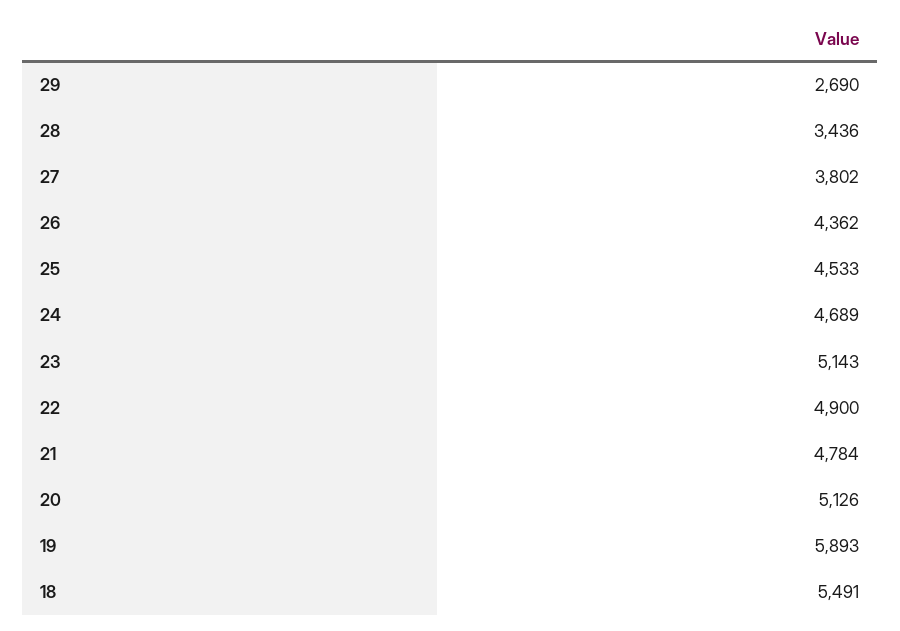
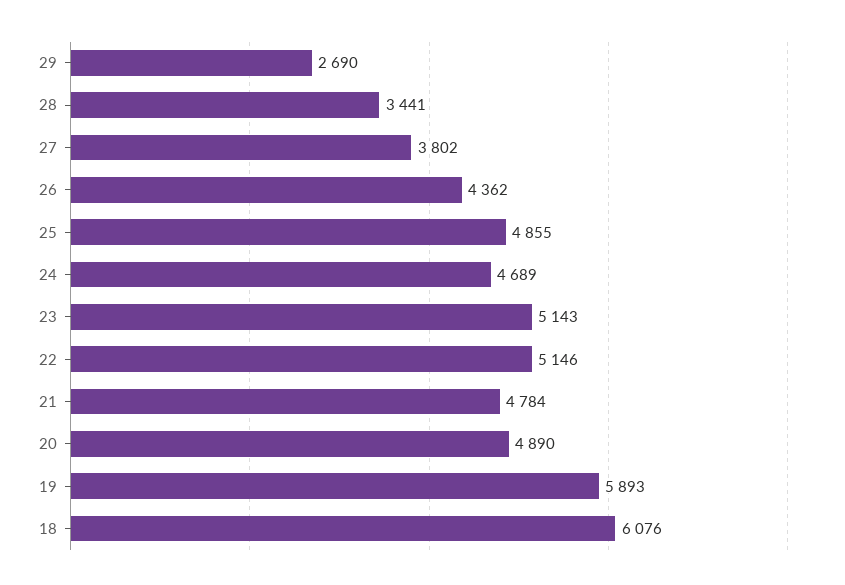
28: 3436 -> 3441
25: 4533 -> 4855
22: 4900 -> 5146
20: 5126 -> 4890
18: 5491 -> 6076

